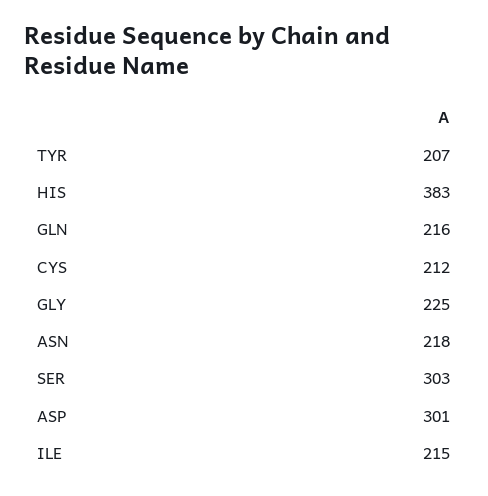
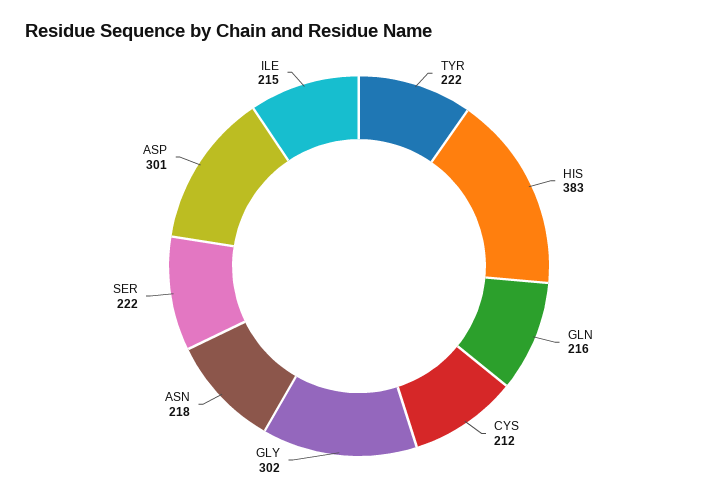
TYR: 207 -> 222
GLY: 225 -> 302
SER: 303 -> 222

